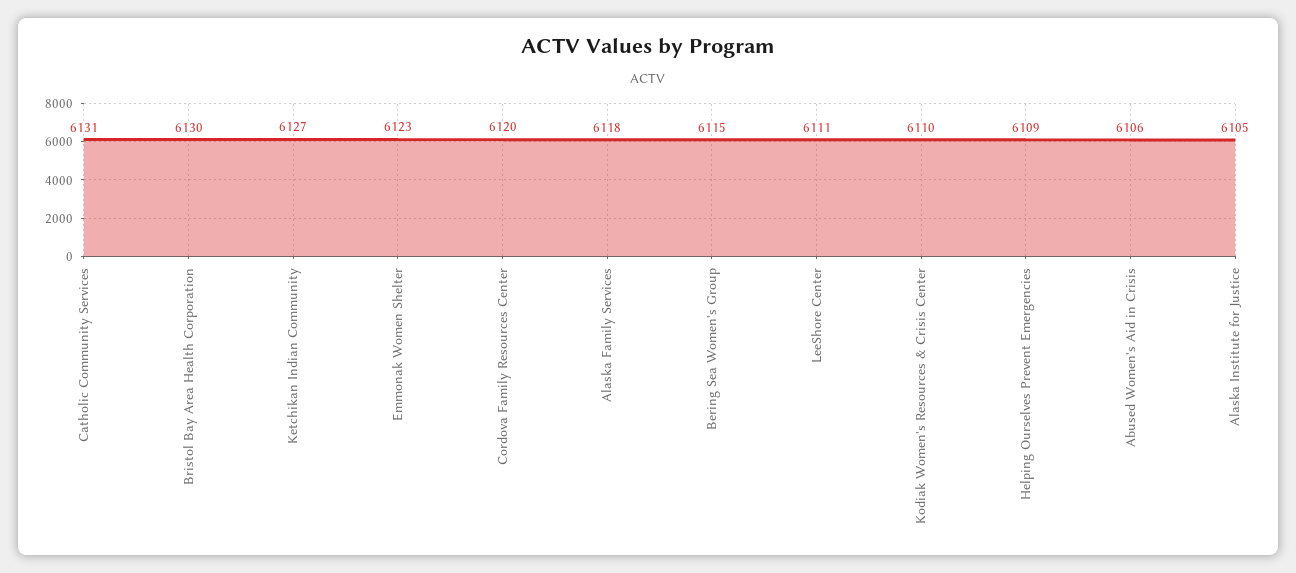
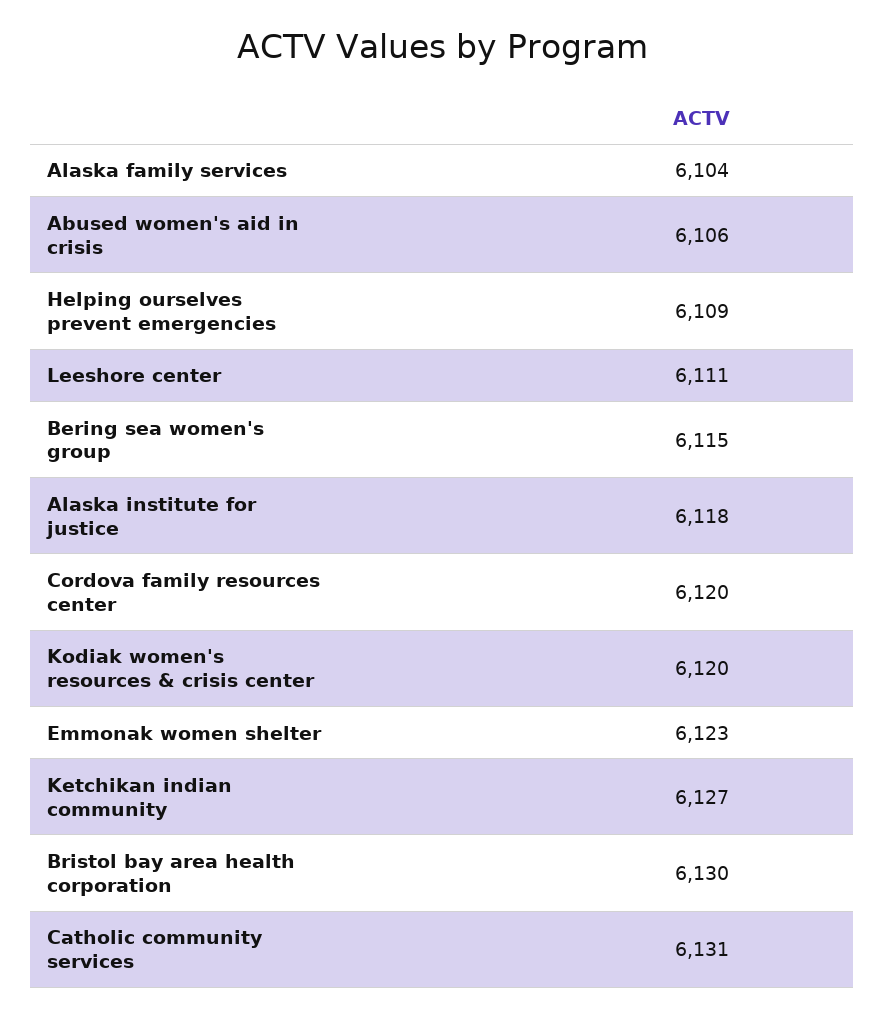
Alaska Family Services: 6118 -> 6104
Kodiak Women's Resources & Crisis Center: 6110 -> 6120
Alaska Institute for Justice: 6105 -> 6118

